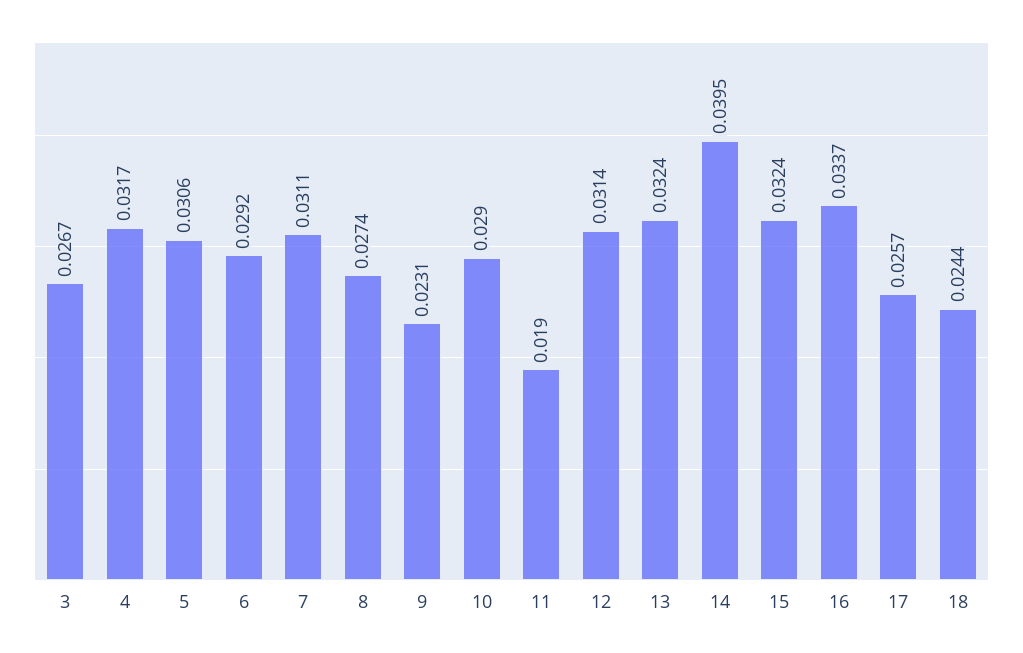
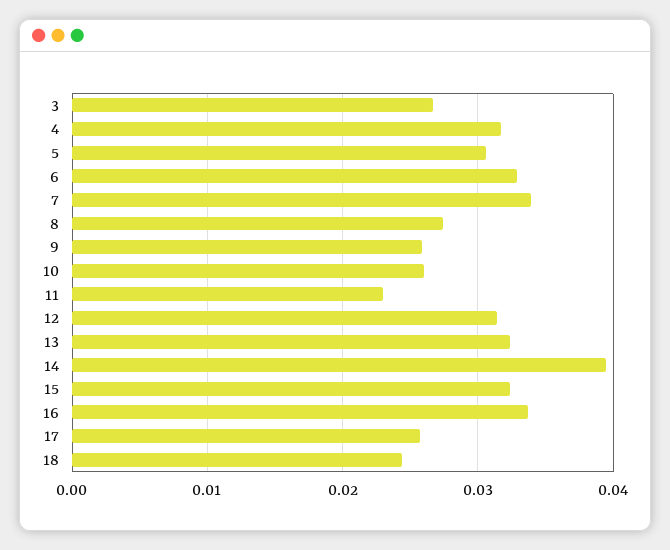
6: 0.0292 -> 0.033
7: 0.0311 -> 0.034
9: 0.0231 -> 0.026
10: 0.029 -> 0.026
11: 0.019 -> 0.023

